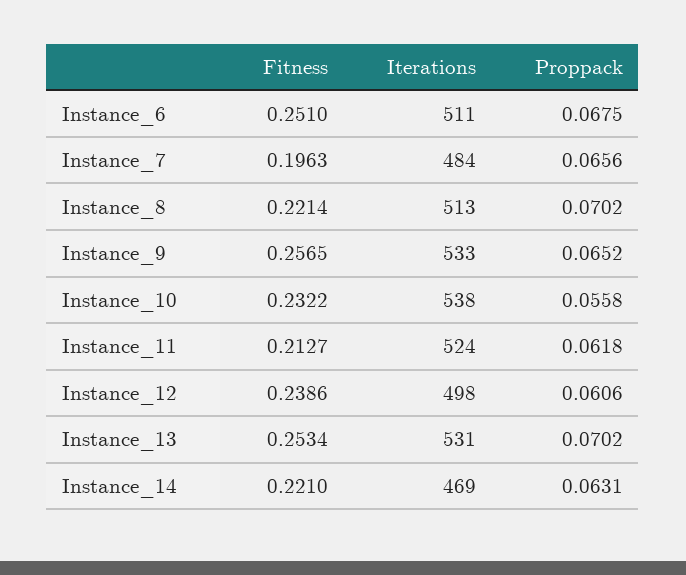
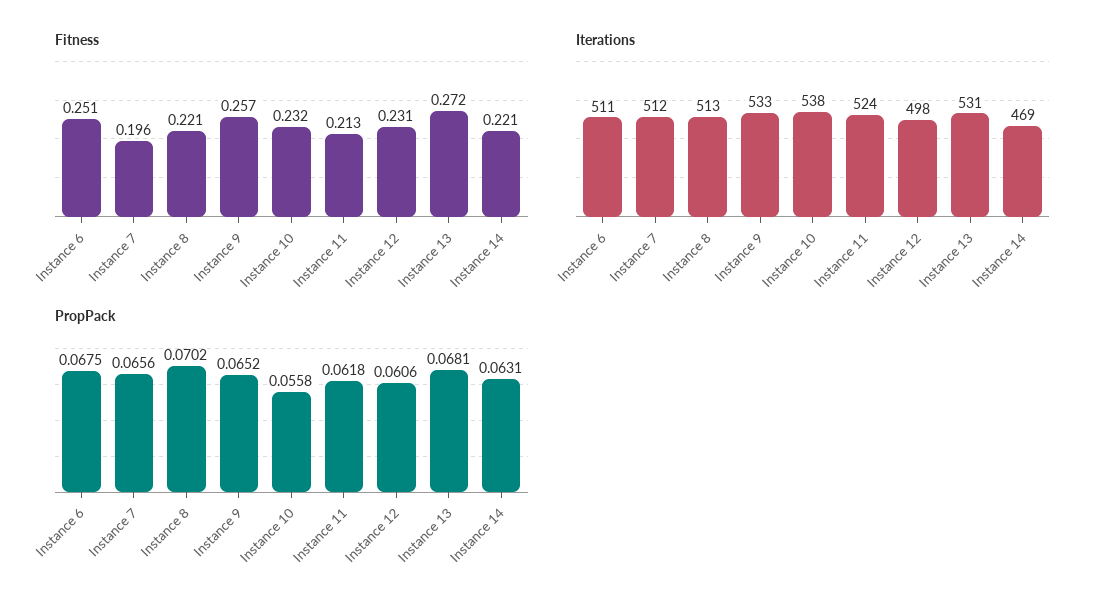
Iterations, Instance_7: 484 -> 512
Fitness, Instance_12: 0.2386 -> 0.231
Fitness, Instance_13: 0.2534 -> 0.272
Proppack, Instance_13: 0.0702 -> 0.0681

